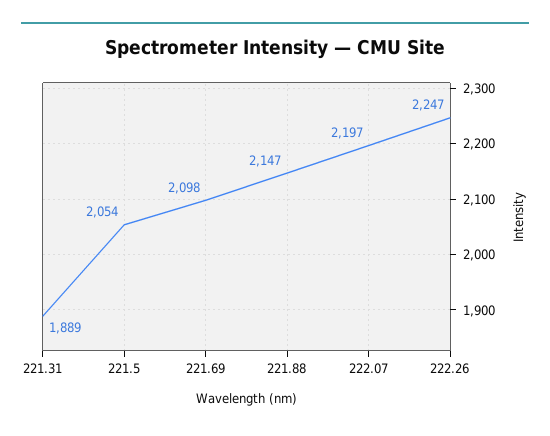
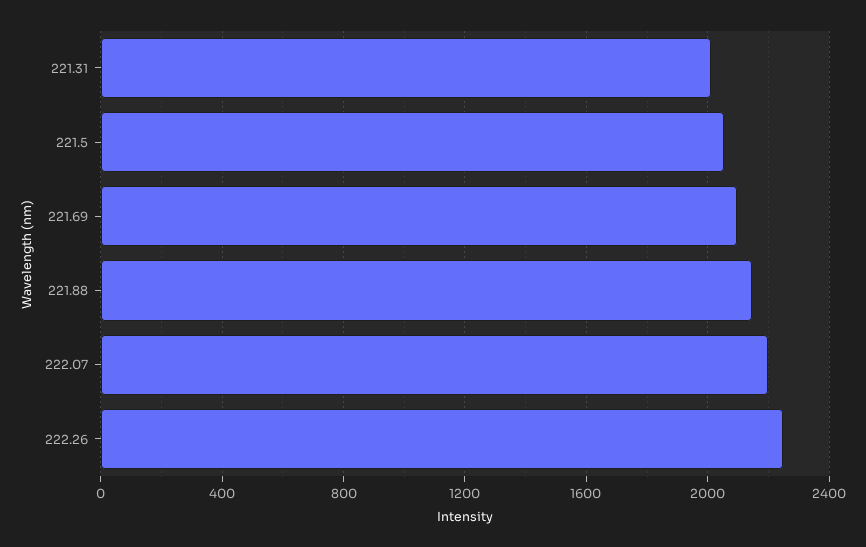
221.31: 1889 -> 2000

